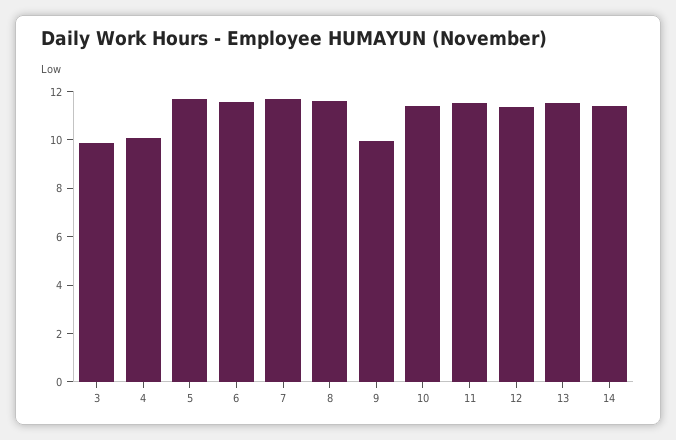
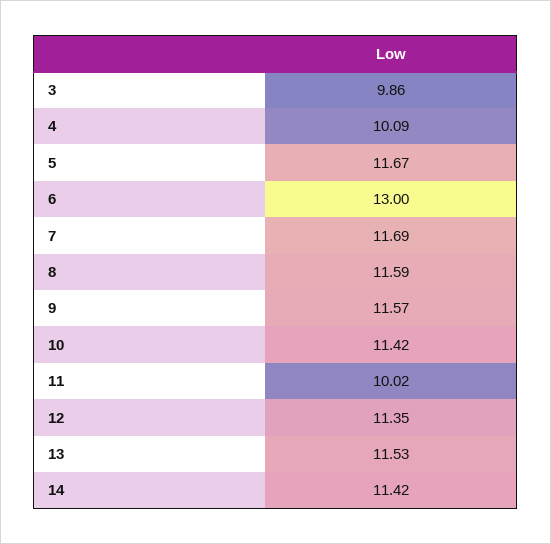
6: 11.5 -> 13
9: 10 -> 11.57
11: 11.5 -> 10.02

